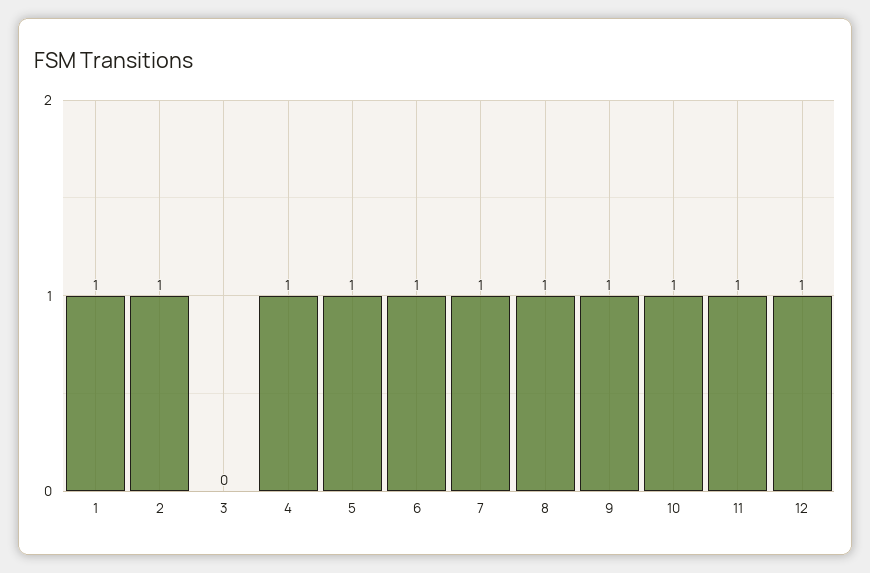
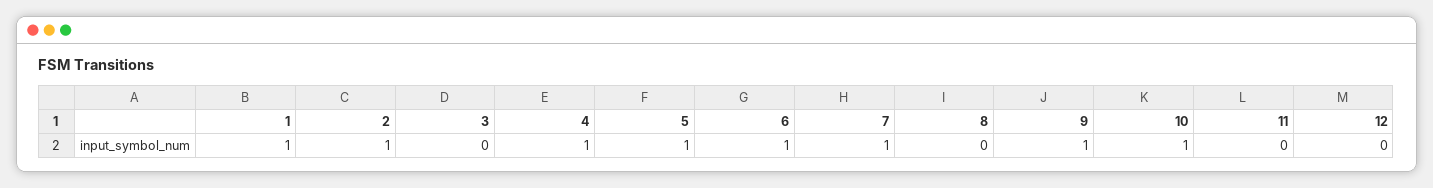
8: 1 -> 0
11: 1 -> 0
12: 1 -> 0

